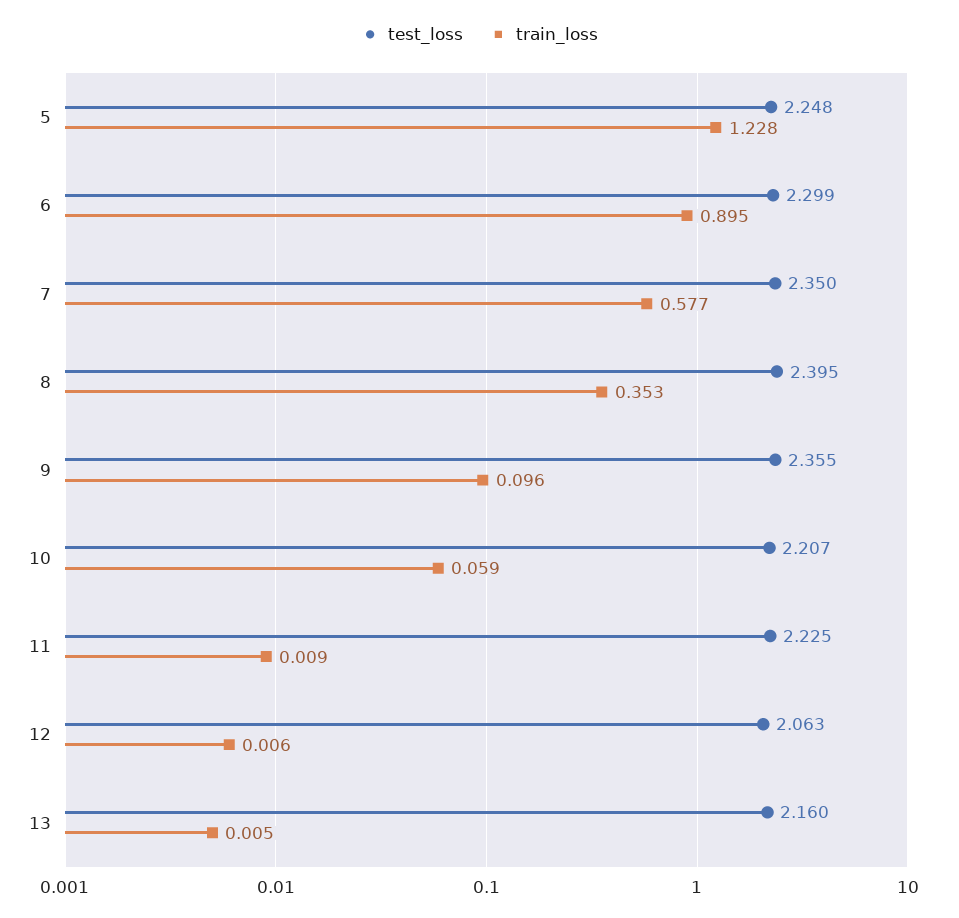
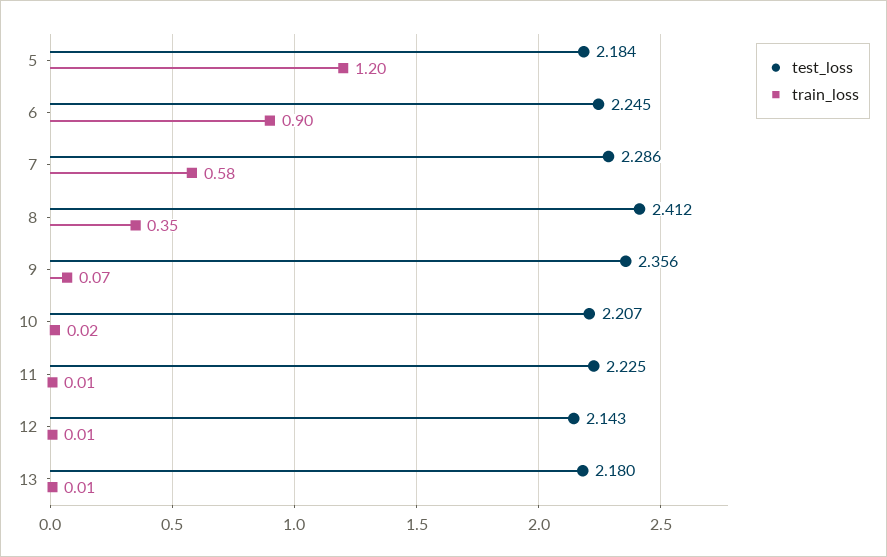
test_loss, 5: 2.248 -> 2.184
train_loss, 5: 1.228 -> 1.2
test_loss, 6: 2.299 -> 2.245
test_loss, 7: 2.35 -> 2.286
test_loss, 8: 2.395 -> 2.412
test_loss, 9: 2.355 -> 2.356
train_loss, 9: 0.096 -> 0.07
train_loss, 10: 0.059 -> 0.02
test_loss, 12: 2.063 -> 2.143
test_loss, 13: 2.16 -> 2.18

